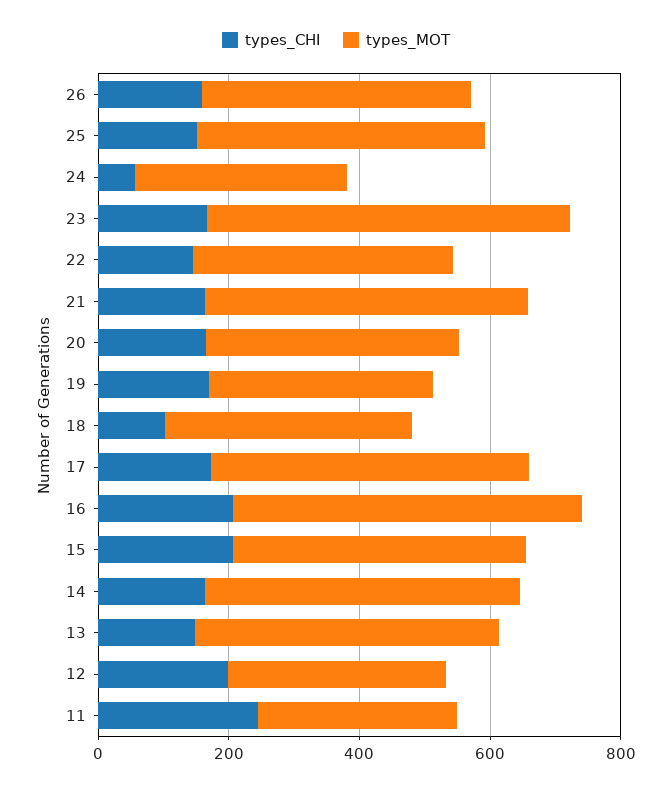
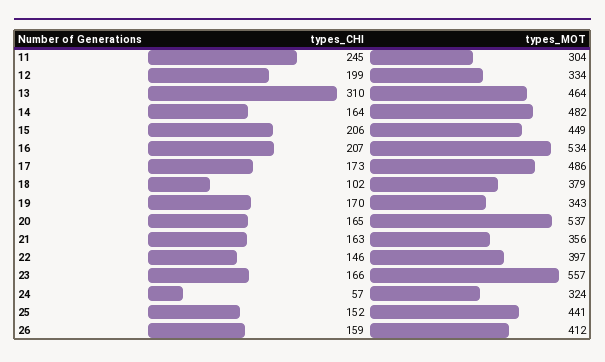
types_MOT, 21: 500 -> 356
types_MOT, 20: 400 -> 537
types_CHI, 13: 150 -> 310

